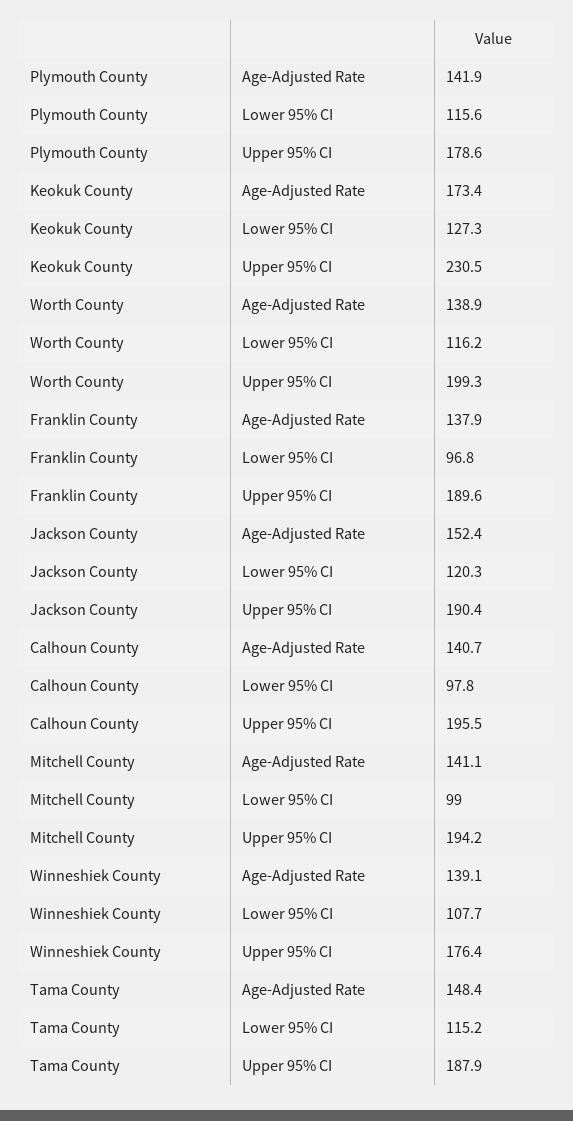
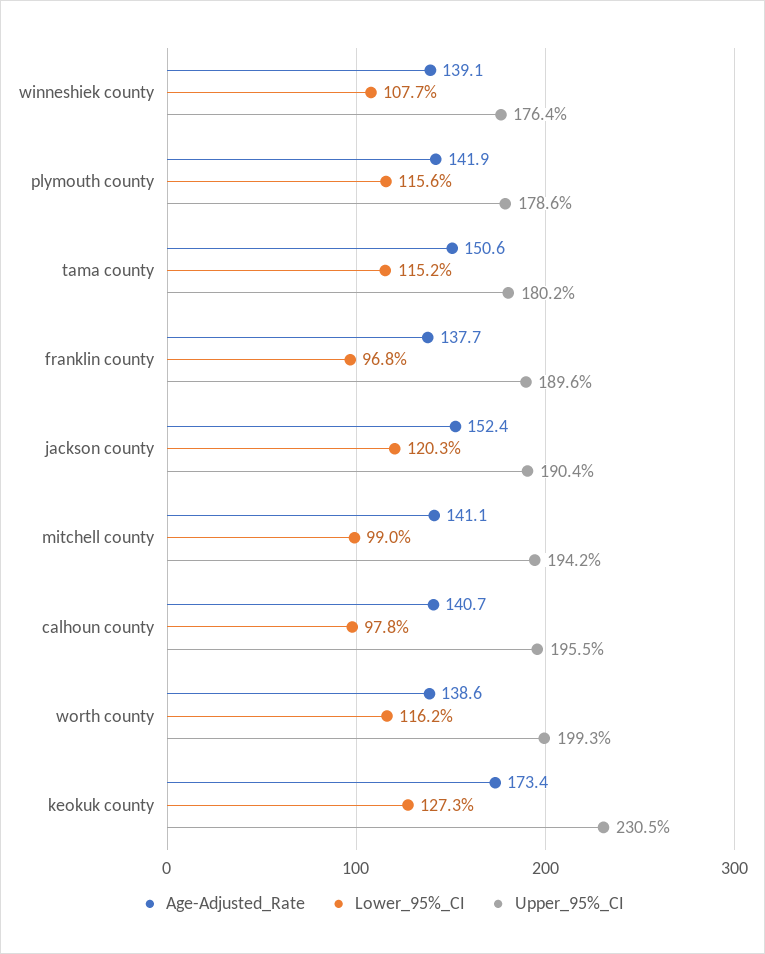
Age-Adjusted Rate, Worth County: 138.9 -> 138.6
Age-Adjusted Rate, Franklin County: 137.9 -> 137.7
Age-Adjusted Rate, Tama County: 148.4 -> 150.6
Upper 95% CI, Tama County: 187.9 -> 180.2

